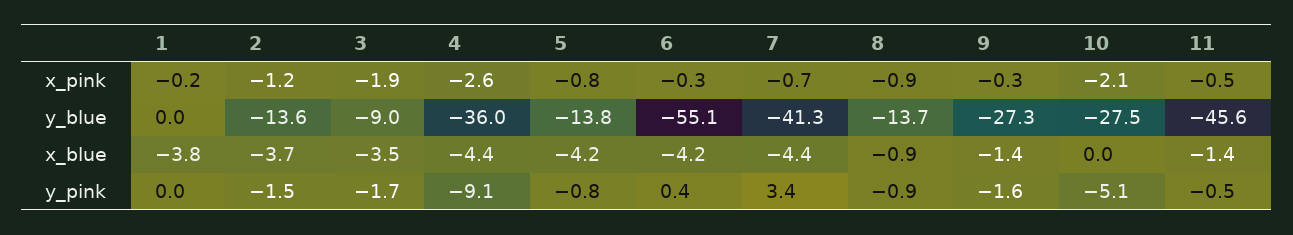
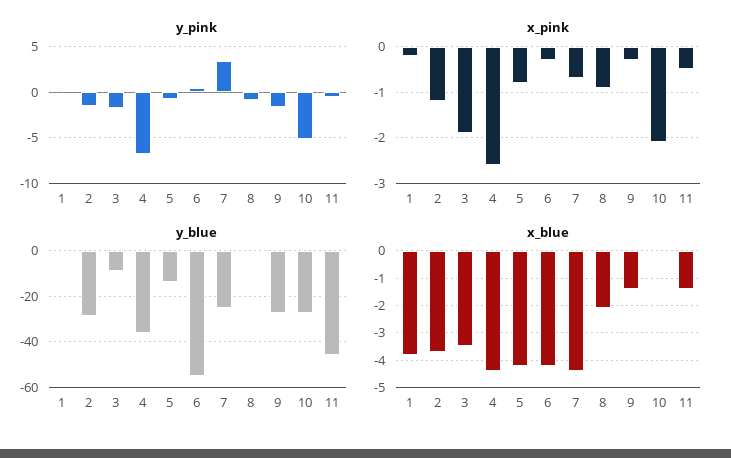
y_blue, 2: -13.6 -> -30
y_blue, 7: -41.3 -> -25
y_blue, 8: -13.7 -> 0
x_blue, 8: -0.9 -> -2
y_pink, 4: -9.1 -> -7

